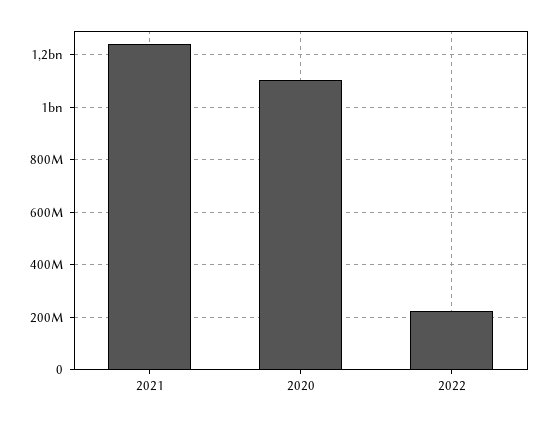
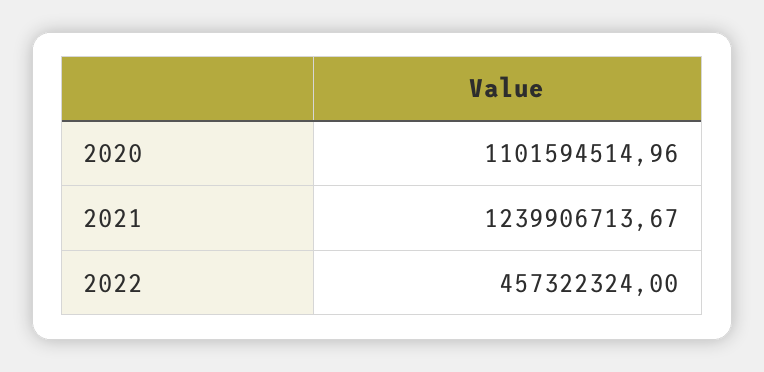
2022: 225000000 -> 457322324

